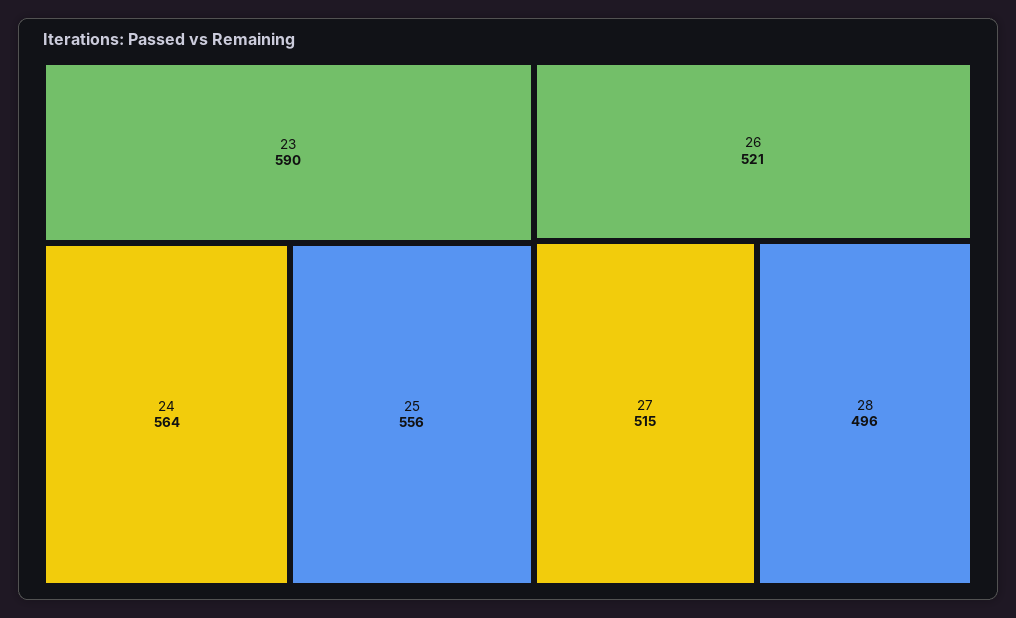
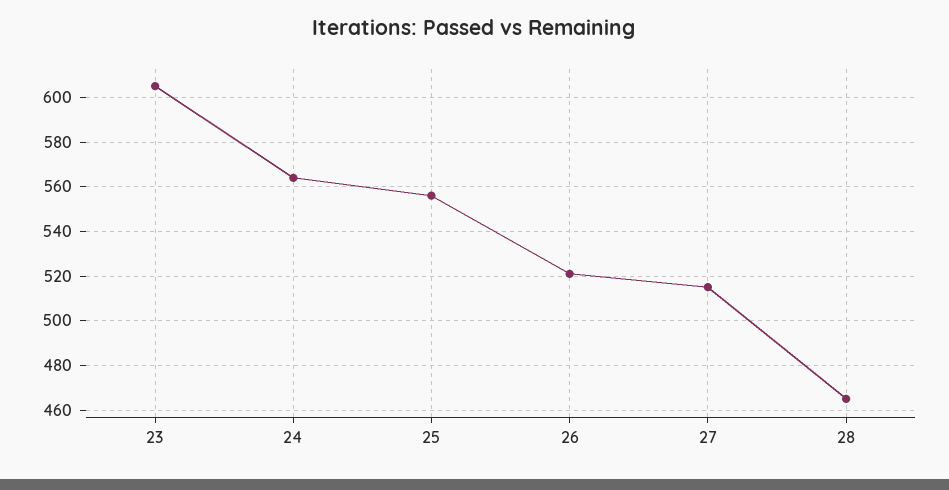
23: 590 -> 605
28: 496 -> 465

